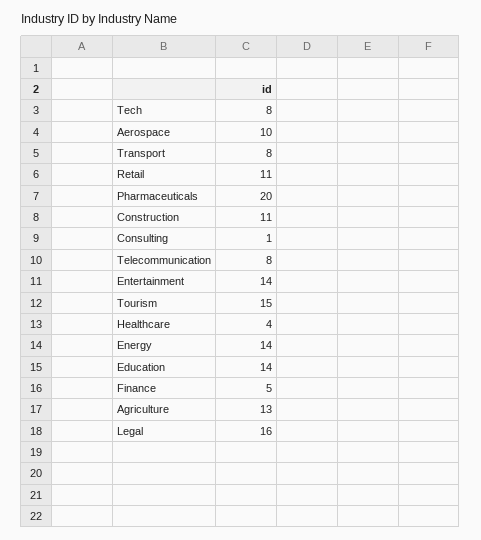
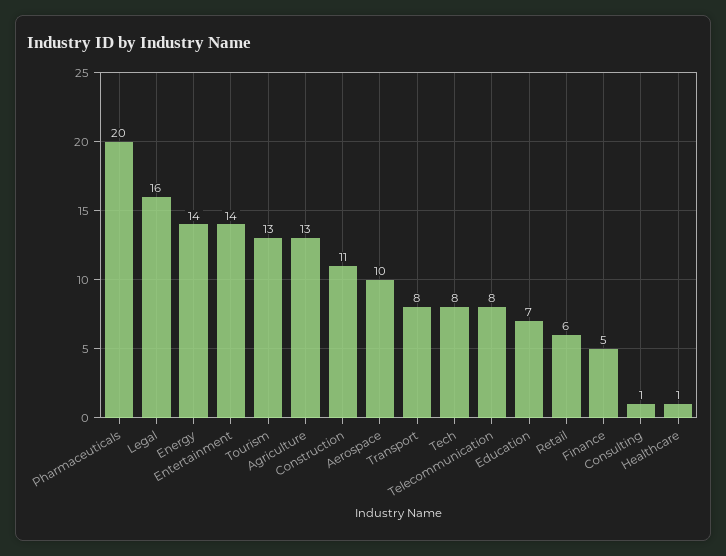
Retail: 11 -> 6
Tourism: 15 -> 13
Healthcare: 4 -> 1
Education: 14 -> 7

